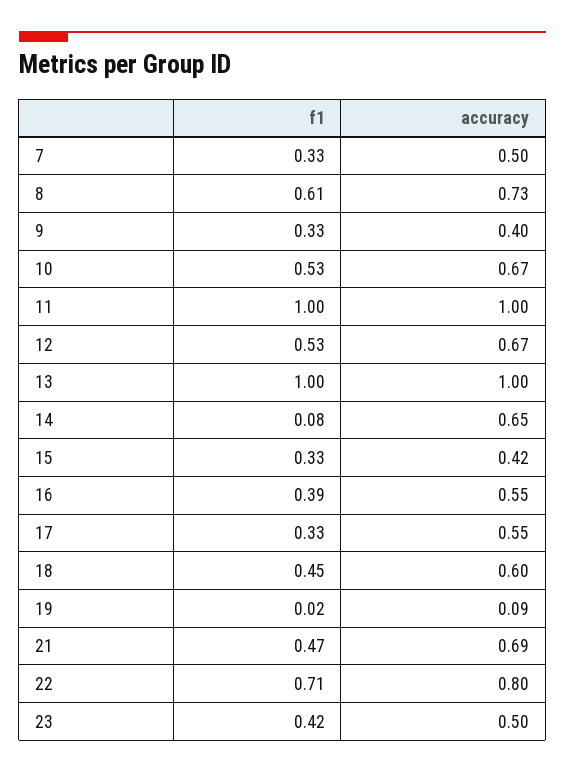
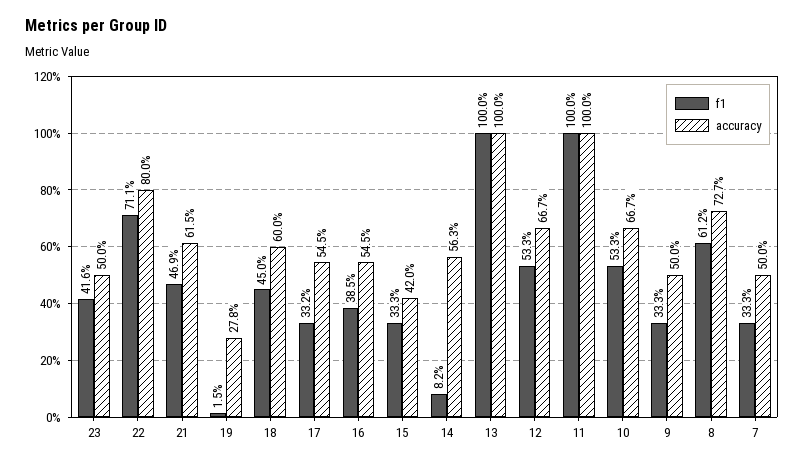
accuracy, 9: 0.4 -> 0.5
accuracy, 14: 0.65 -> 0.563
accuracy, 19: 0.09 -> 0.278
accuracy, 21: 0.69 -> 0.615

